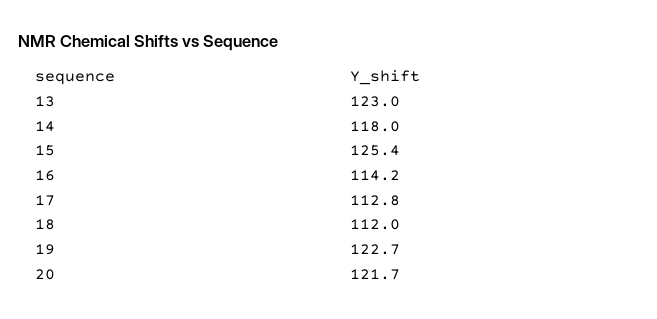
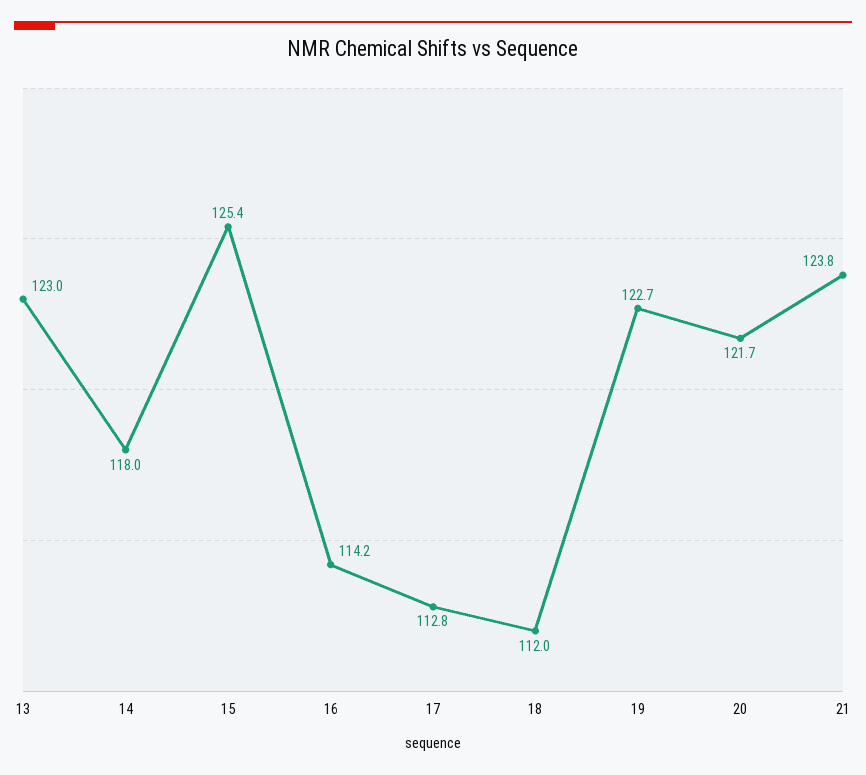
21: none -> 123.8

